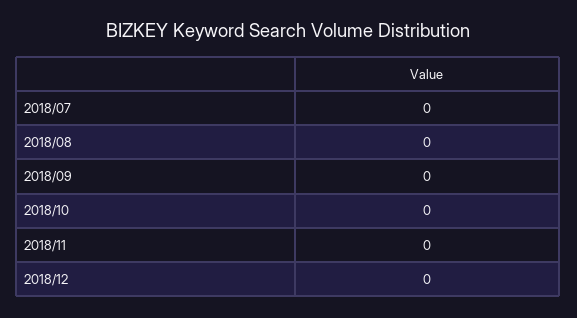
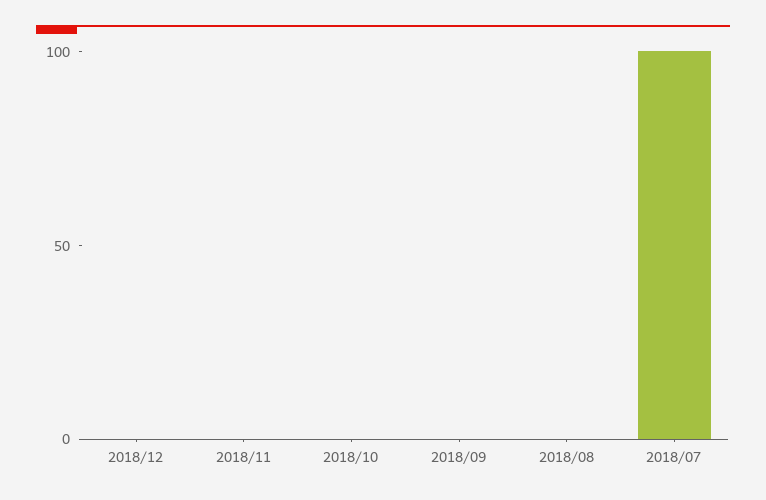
2018/07: 0 -> 100

